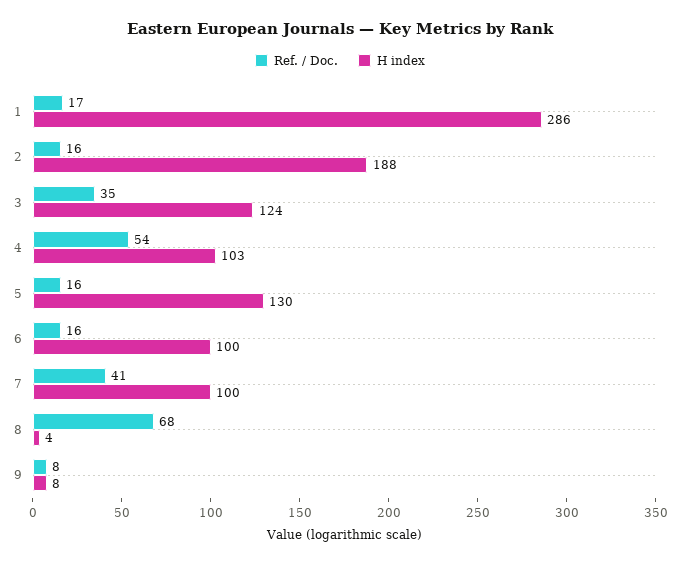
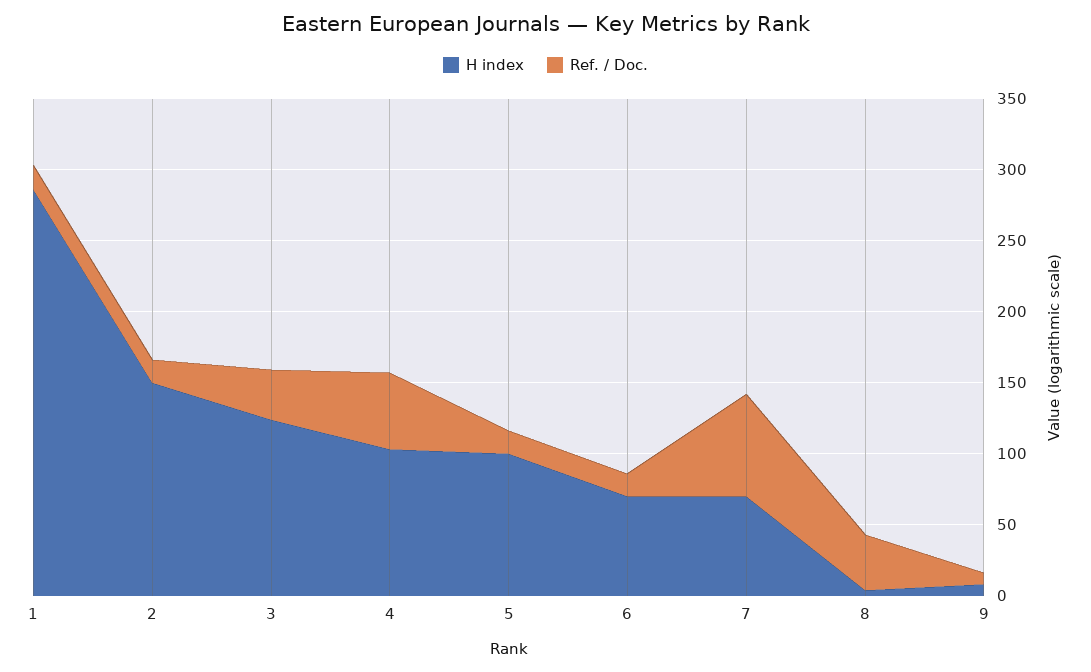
H index, 2: 188 -> 150
H index, 5: 130 -> 100
H index, 6: 100 -> 70
Ref. / Doc., 7: 41 -> 70
H index, 7: 100 -> 70
Ref. / Doc., 8: 68 -> 40

